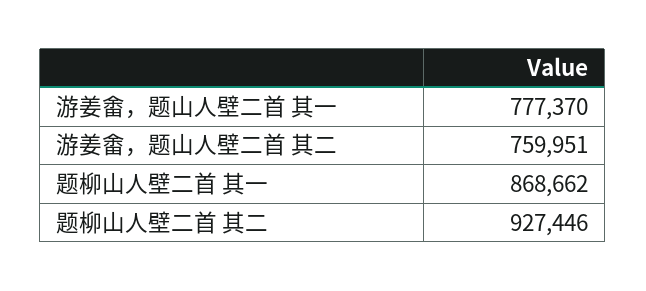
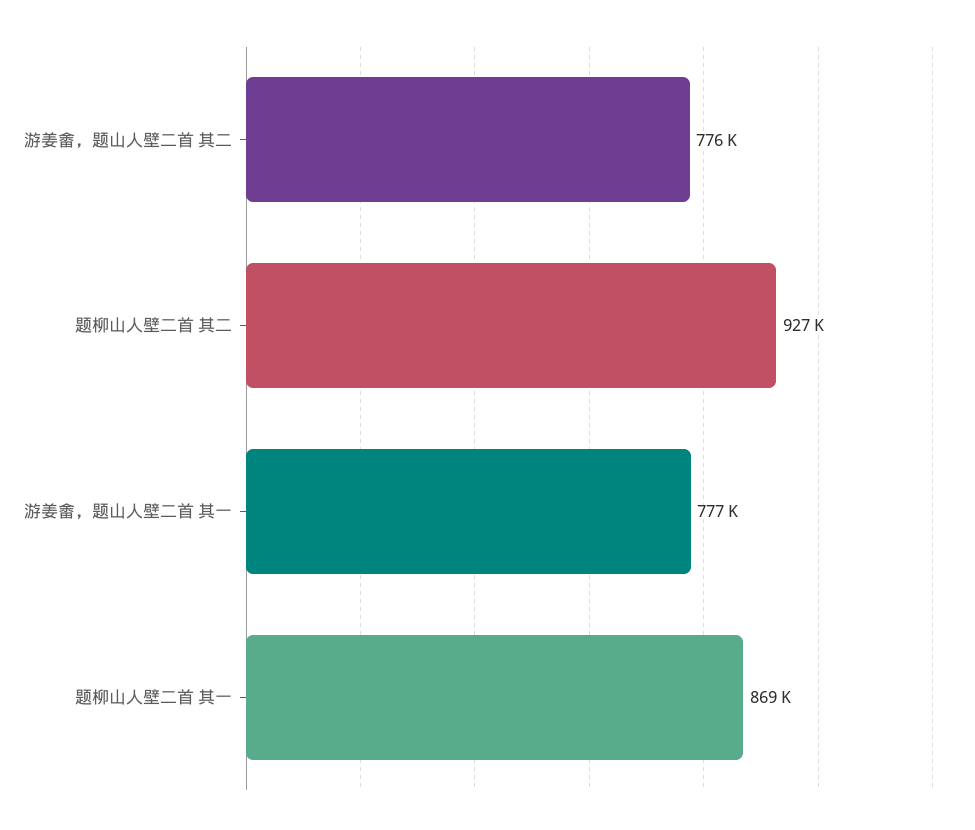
游姜畬，题山人壁二首 其二: 759951 -> 776000

